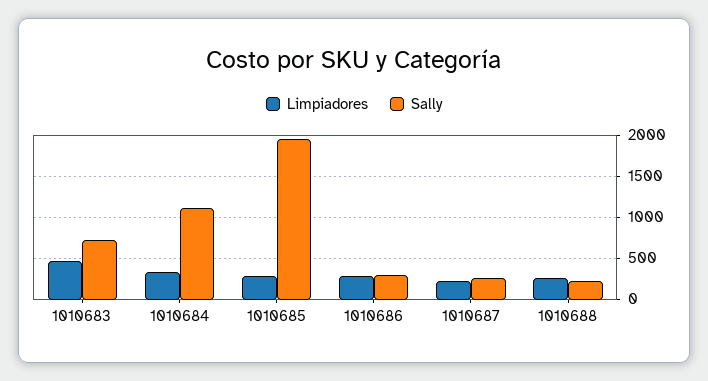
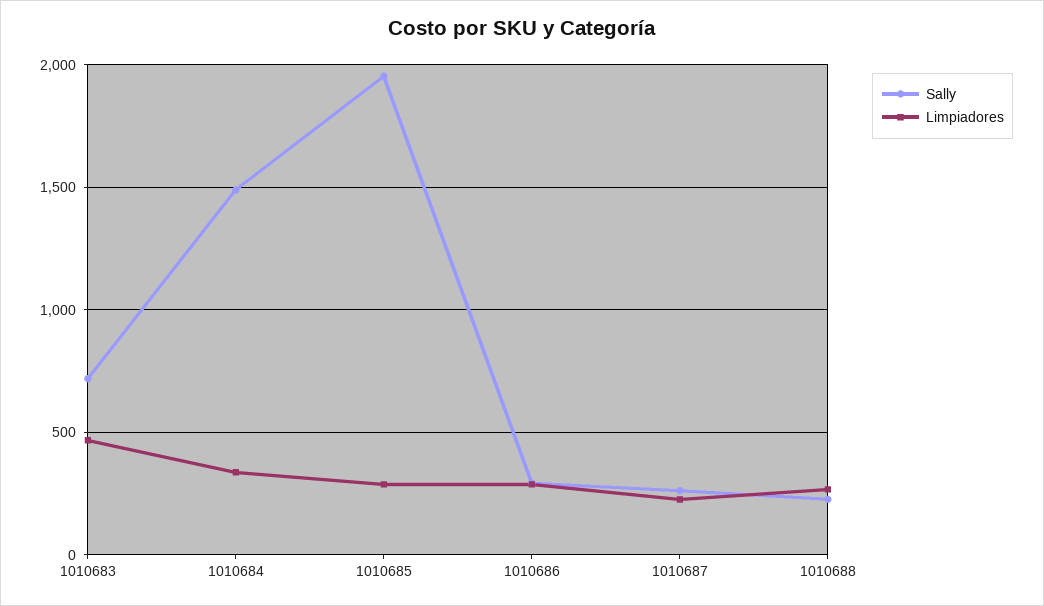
Sally, 1010684: 1100 -> 1500

